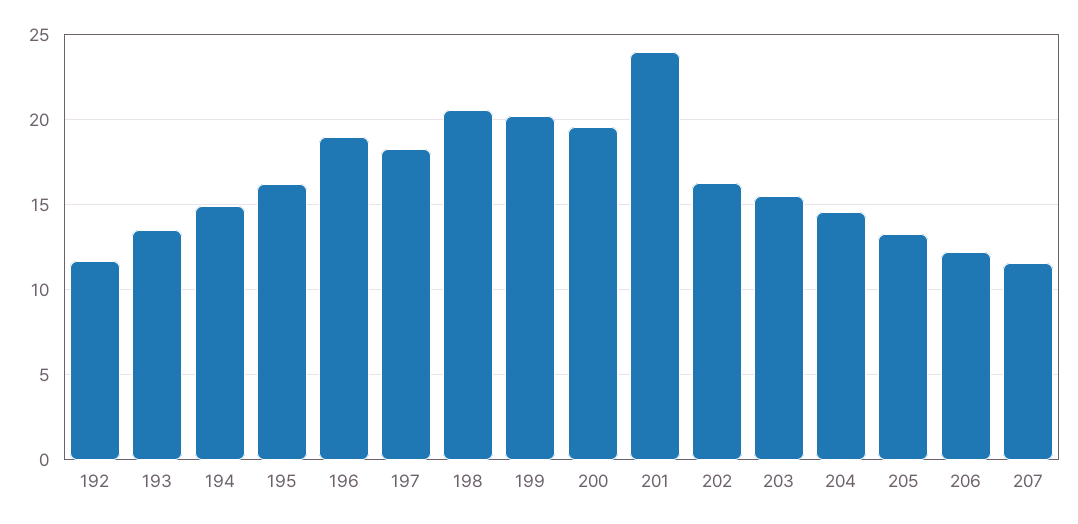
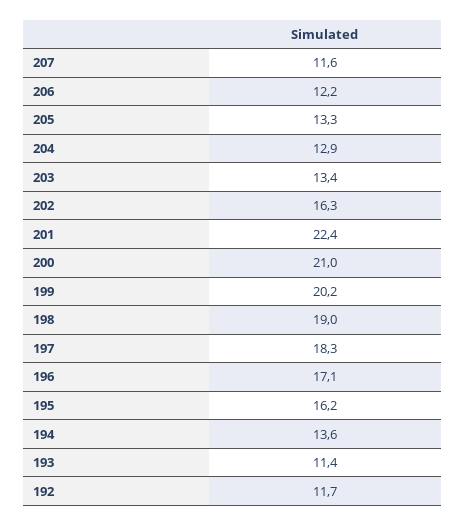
193: 13.5 -> 11.4
194: 15 -> 13.6
196: 19 -> 17.1
198: 20.5 -> 19
200: 19.5 -> 21
201: 24 -> 22.4
203: 15.5 -> 13.4
204: 14.5 -> 12.9

